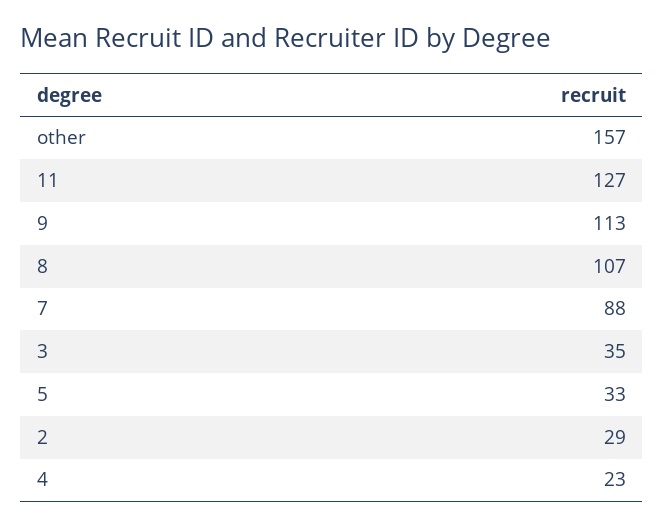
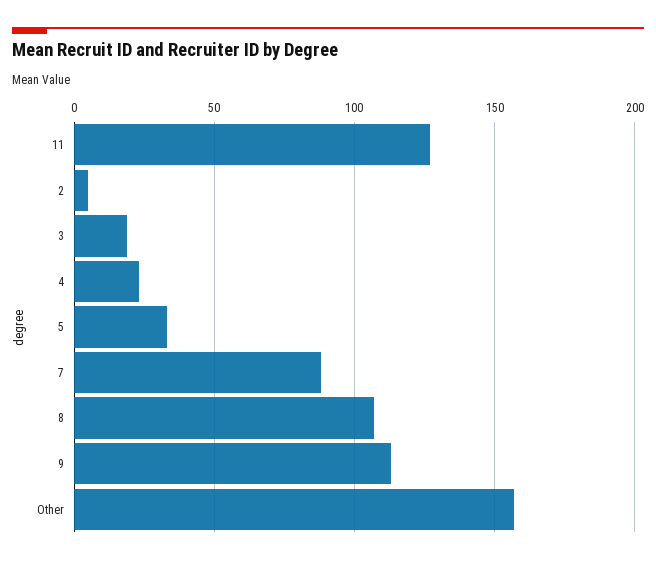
3: 35 -> 20
2: 29 -> 5

